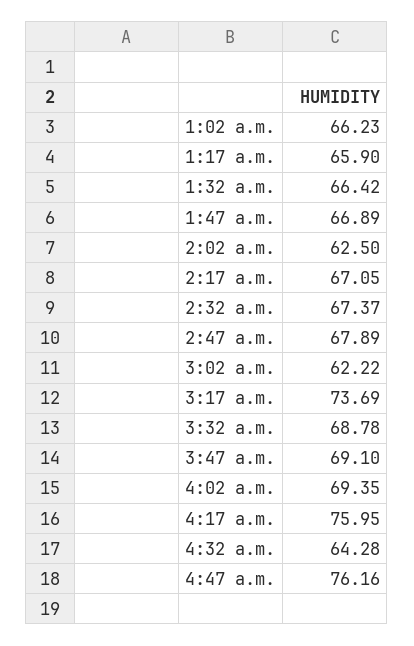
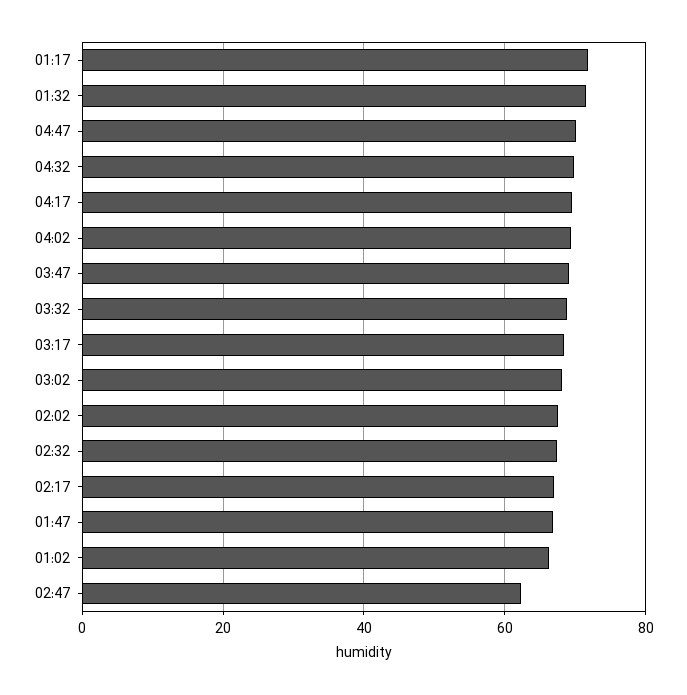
1:17 a.m.: 65.9 -> 72
1:32 a.m.: 66.42 -> 72
2:02 a.m.: 62.5 -> 68
2:47 a.m.: 67.89 -> 62
3:02 a.m.: 62.22 -> 68
3:17 a.m.: 73.69 -> 68
4:17 a.m.: 75.95 -> 70
4:32 a.m.: 64.28 -> 70
4:47 a.m.: 76.16 -> 70

